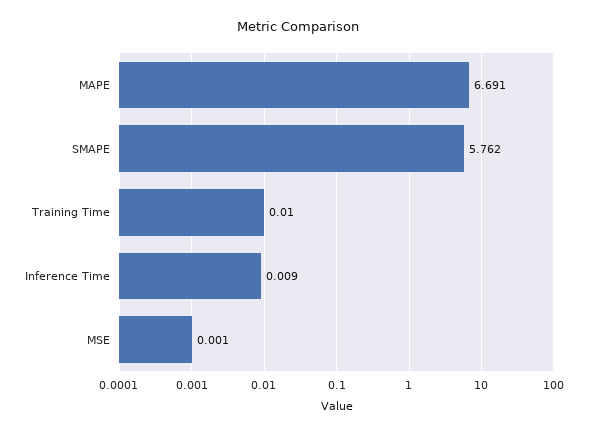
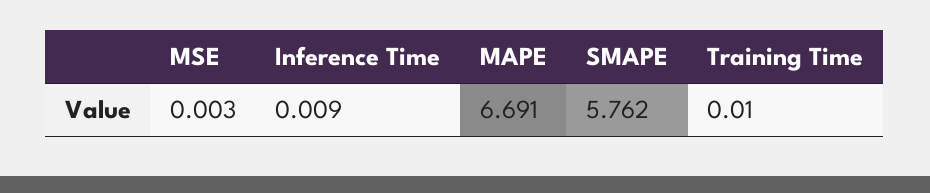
MSE: 0.001 -> 0.003

